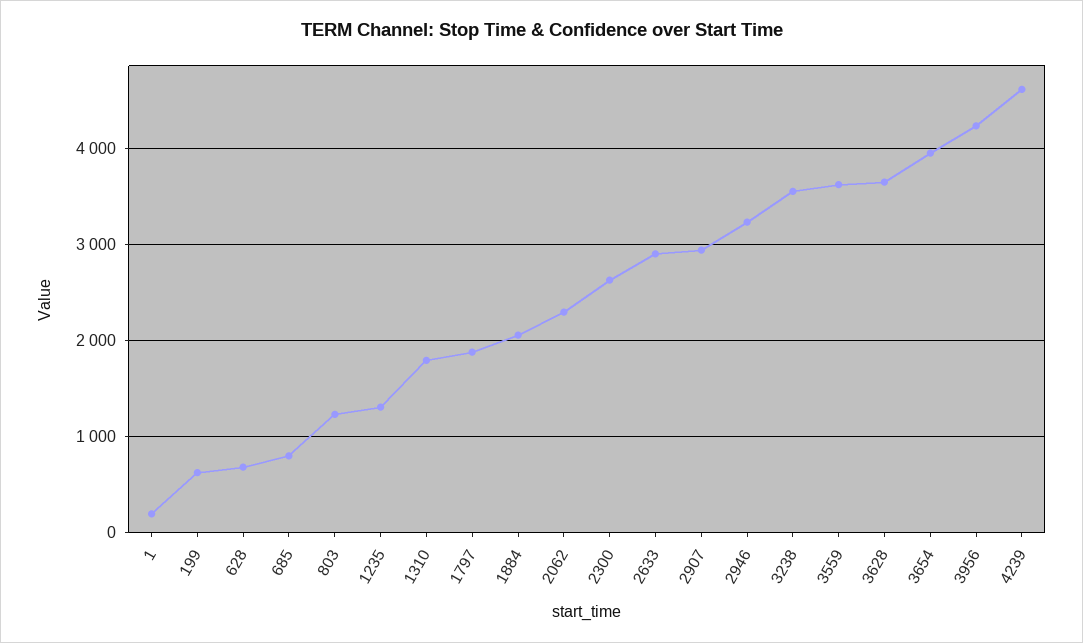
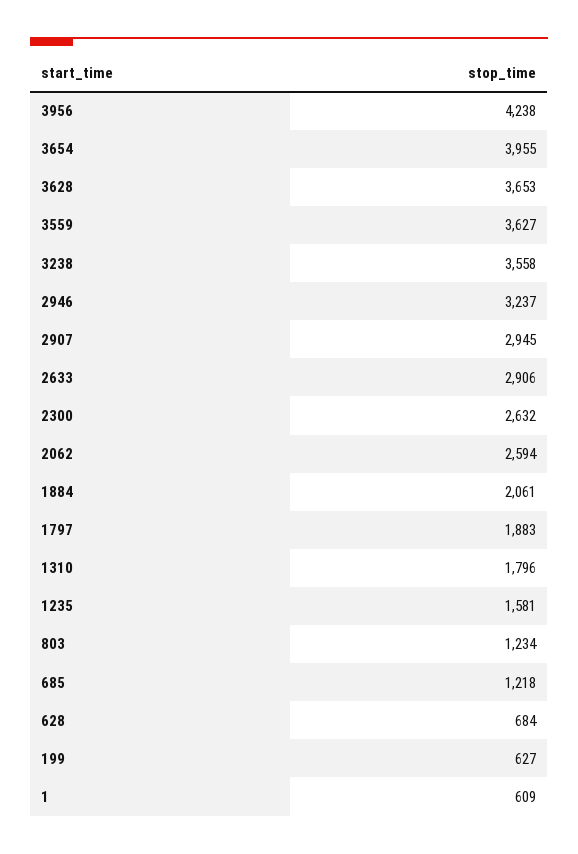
1: 200 -> 609
685: 800 -> 1218
1235: 1300 -> 1581
2062: 2300 -> 2594
4239: 4600 -> none

